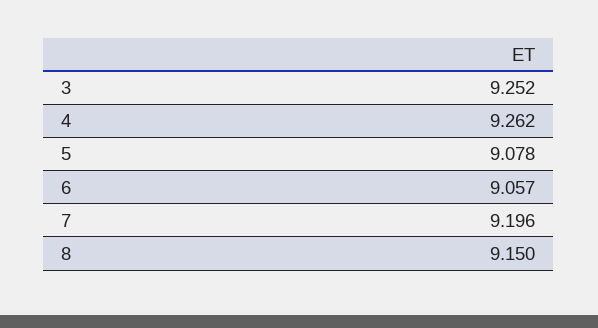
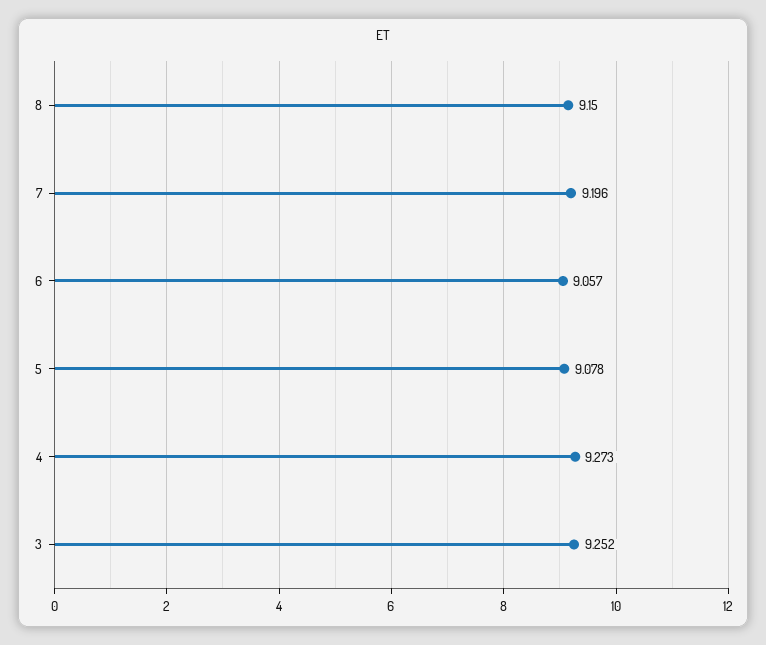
4: 9.262 -> 9.273

